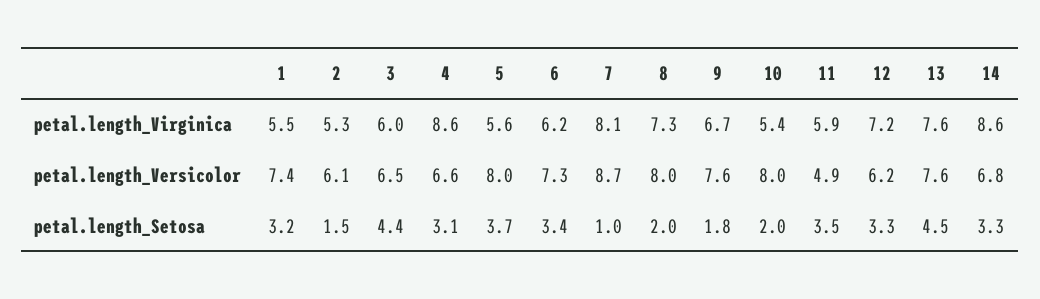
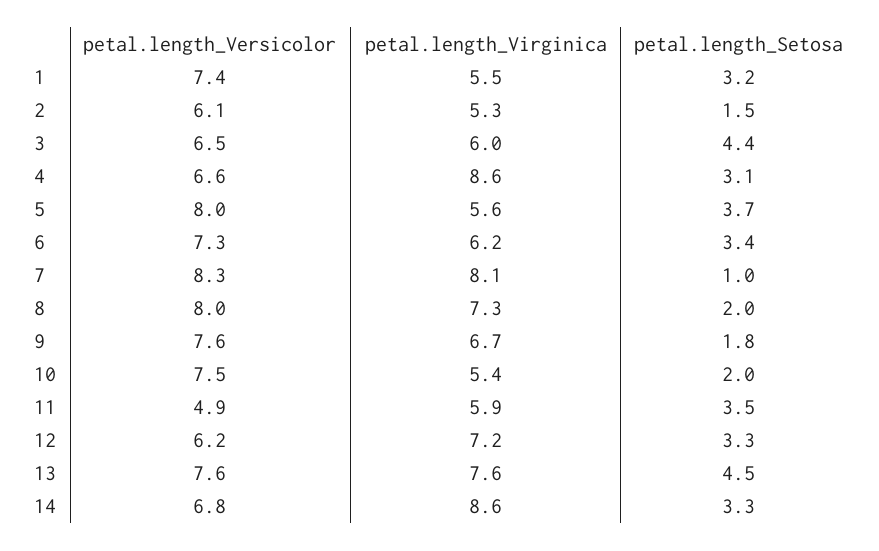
7, petal.length_Versicolor: 8.7 -> 8.3
10, petal.length_Versicolor: 8 -> 7.5

